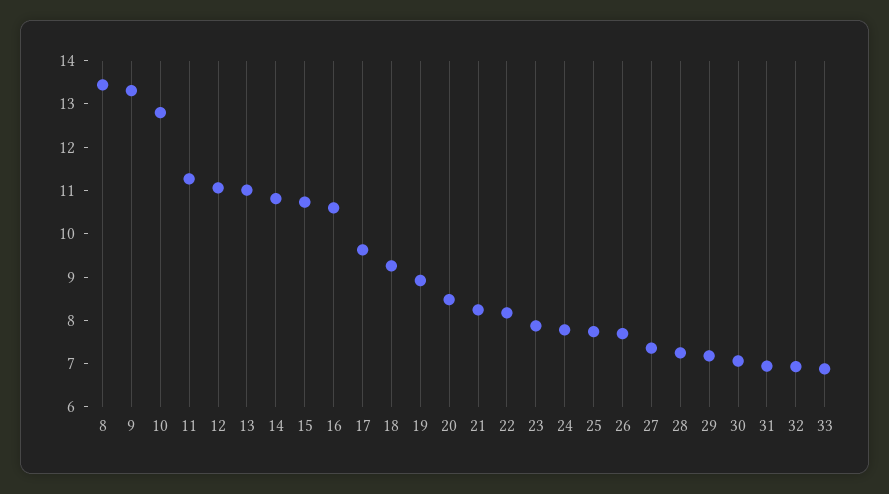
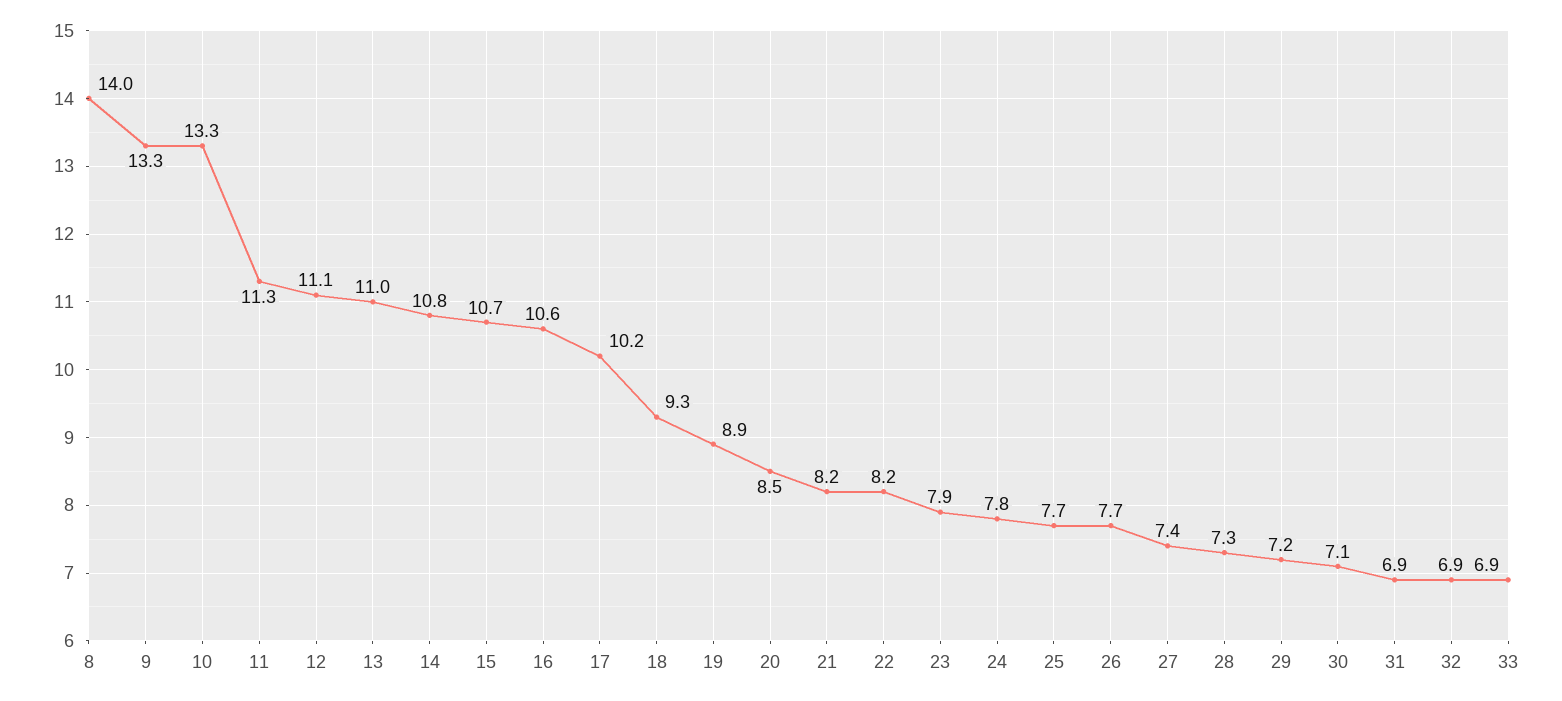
8: 13.4 -> 14
10: 12.8 -> 13.3
17: 9.6 -> 10.2

